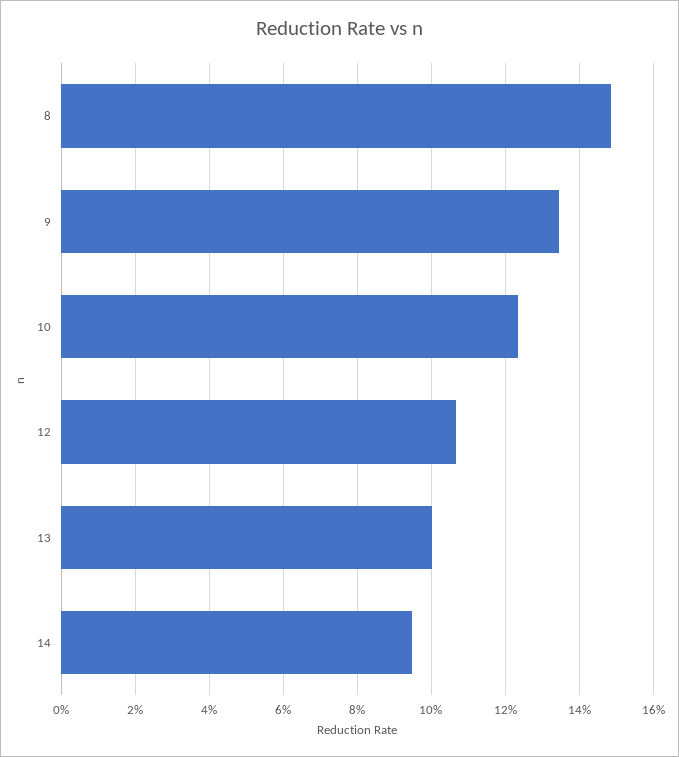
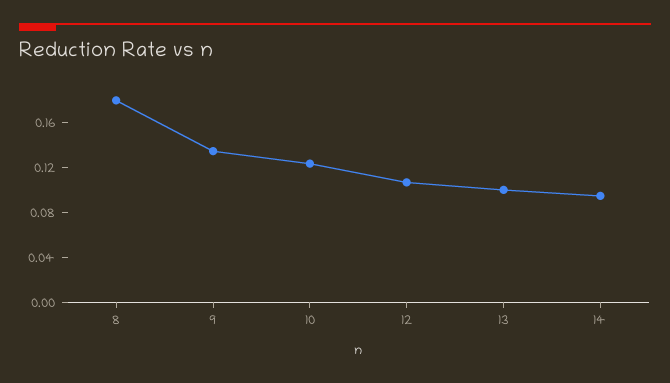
8: 0.148 -> 0.18

